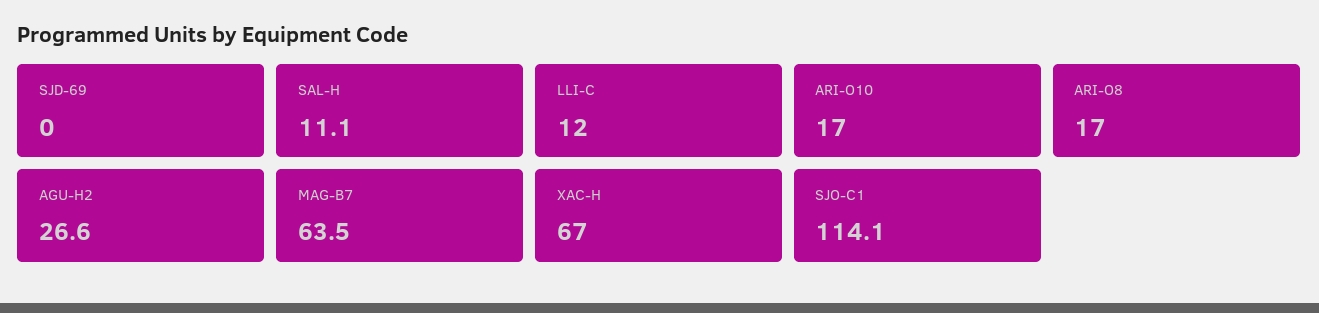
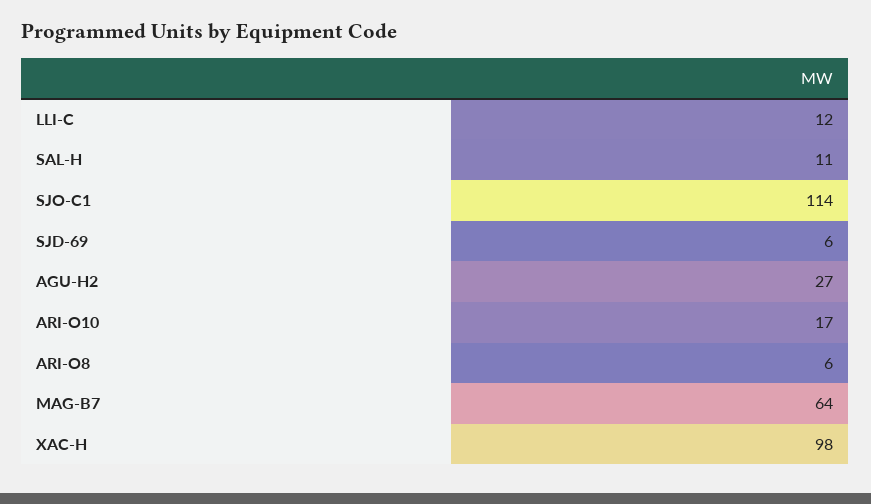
SJD-69: 0 -> 6
ARI-O8: 17 -> 6
XAC-H: 67 -> 98

